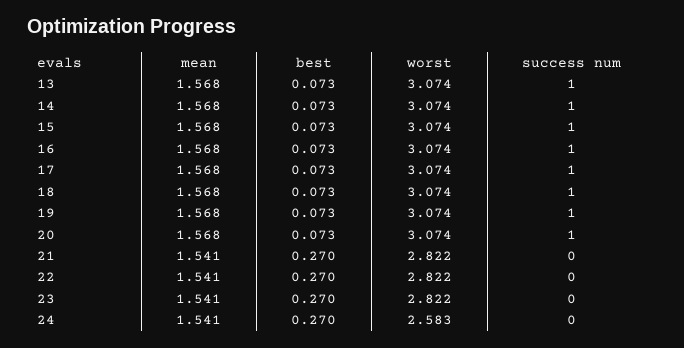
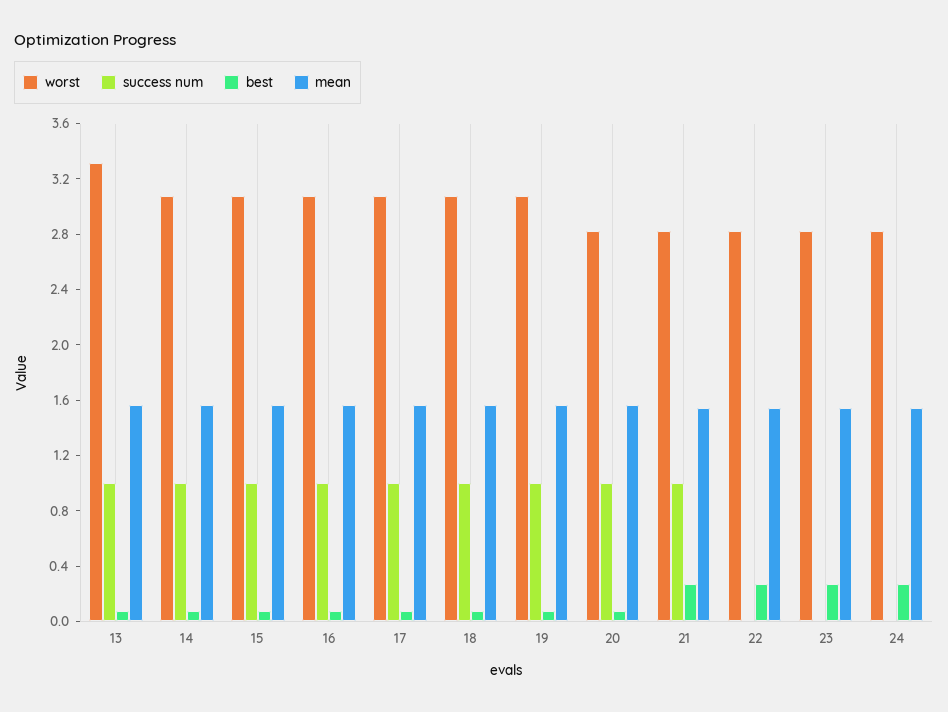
worst, 13: 3.074 -> 3.3
worst, 20: 3.074 -> 2.8
success num, 21: 0 -> 1
worst, 24: 2.583 -> 2.8

